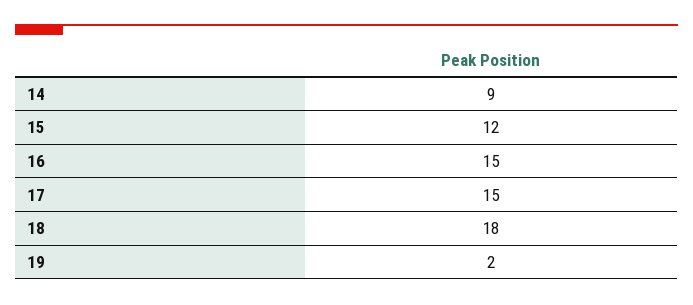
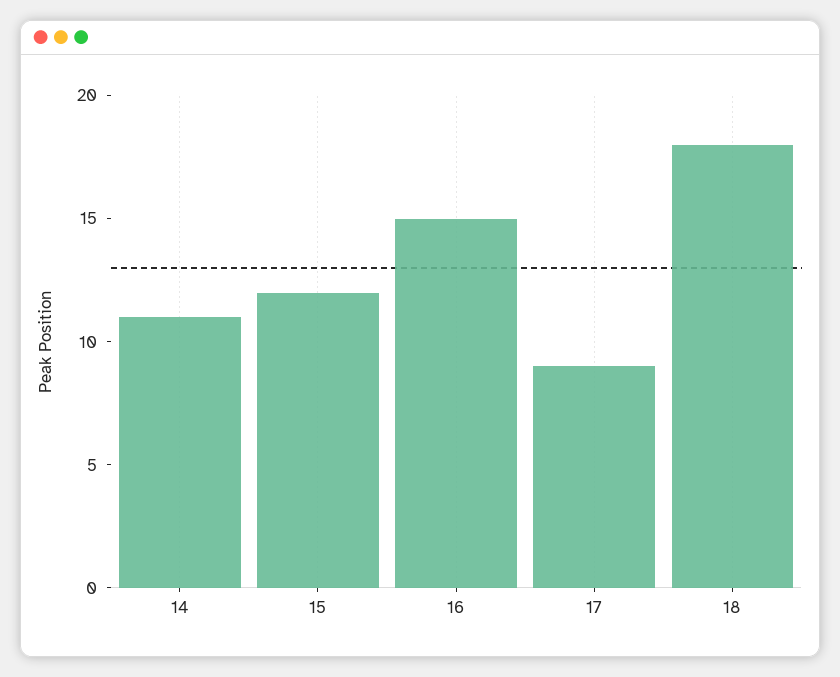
14: 9 -> 11
17: 15 -> 9
19: 2 -> none

